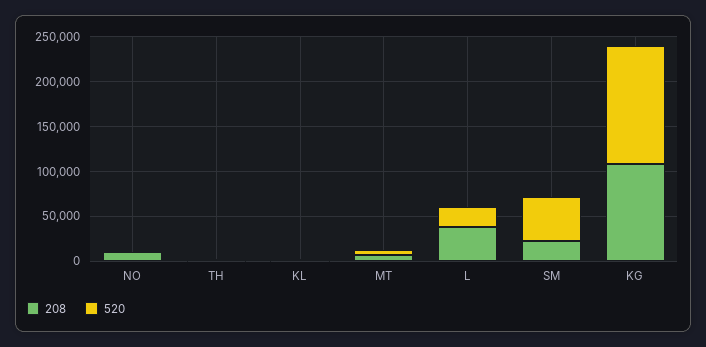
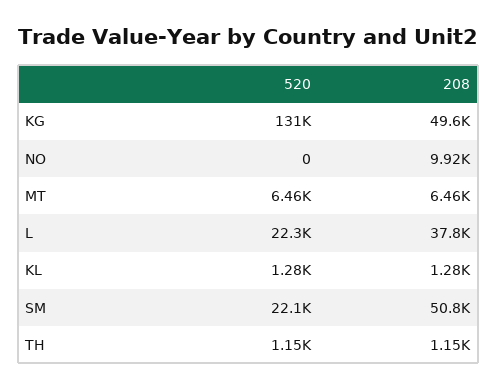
208, SM: 20000 -> 50800
520, SM: 50000 -> 22100
208, KG: 110000 -> 49600

